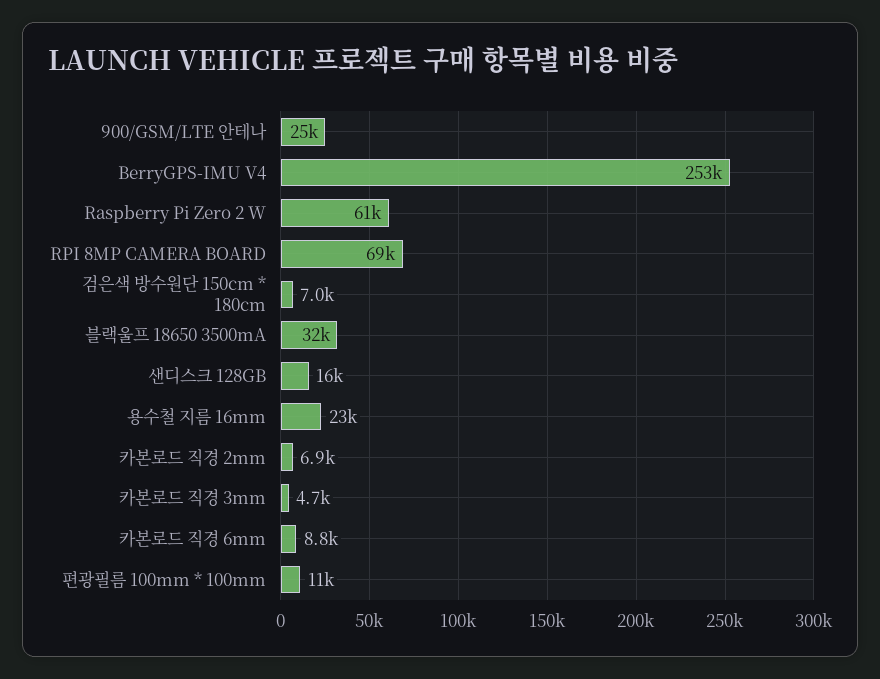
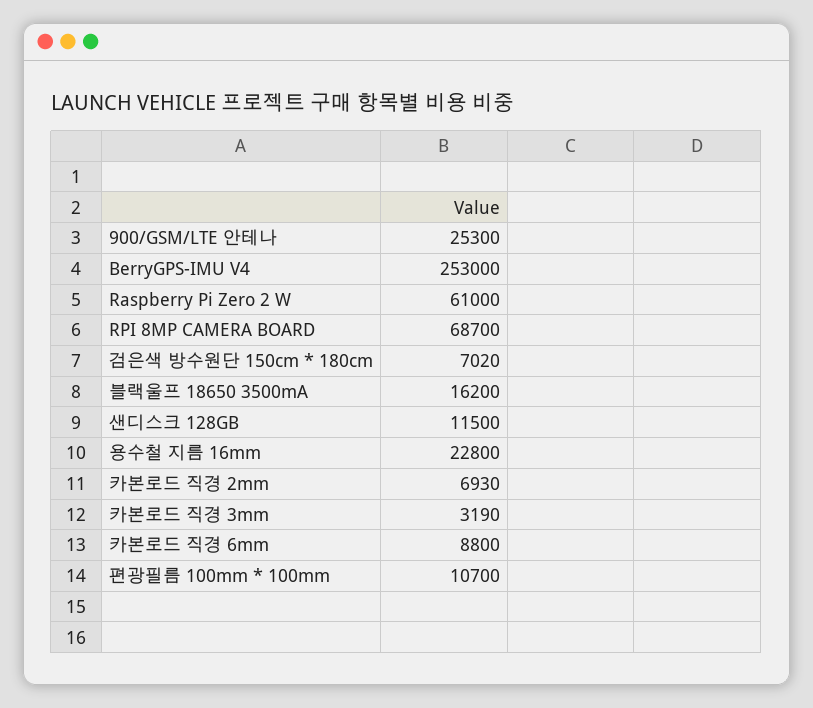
블랙울프 18650 3500mA: 32000 -> 16200
샌디스크 128GB: 16000 -> 11500
카본로드 직경 3mm: 4700 -> 3190

